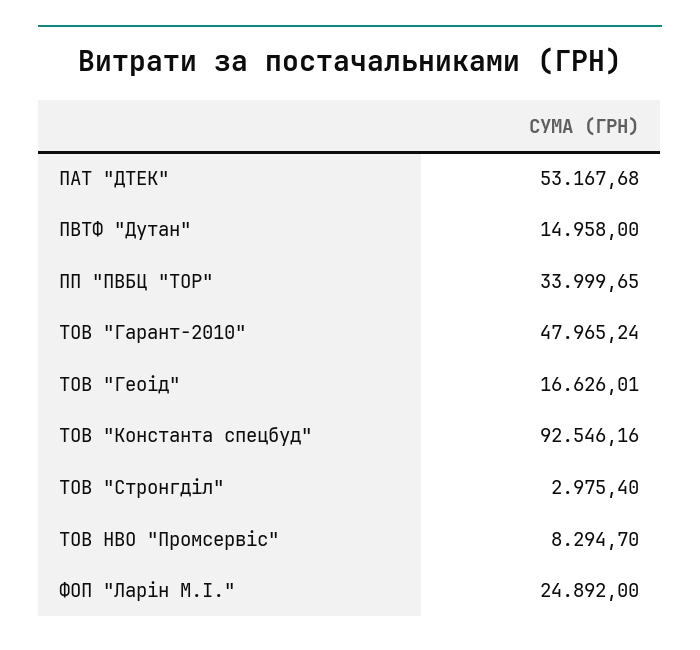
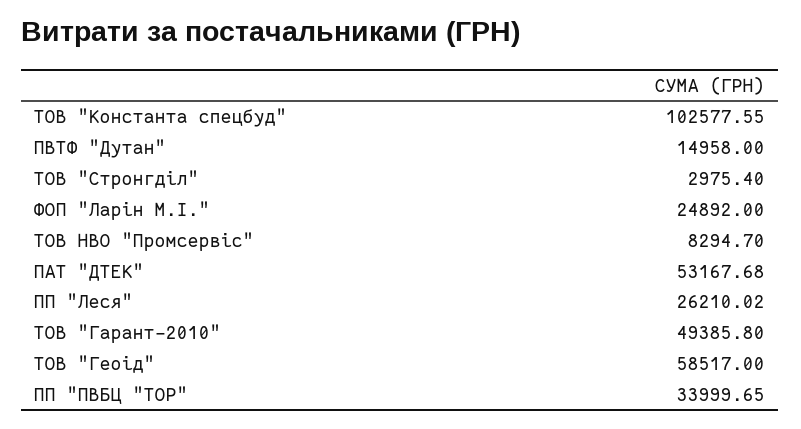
ТОВ "Гарант-2010": 47965.24 -> 49385.8
ТОВ "Геоід": 16626.01 -> 58517
ТОВ "Константа спецбуд": 92546.16 -> 102577.55
ПП "Леся": none -> 26210.02

